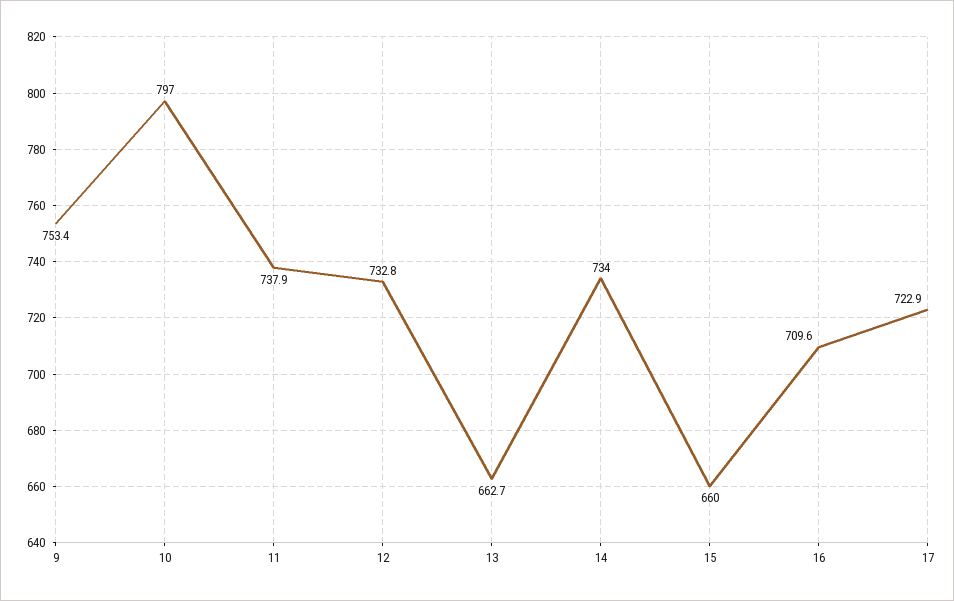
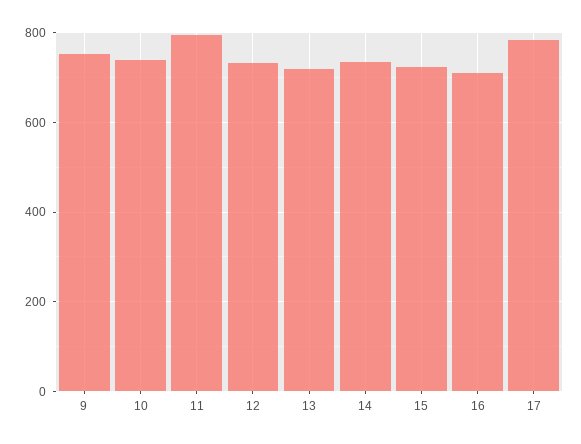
10: 797 -> 740
11: 737.9 -> 800
13: 662.7 -> 720
15: 660 -> 720
17: 722.9 -> 780

